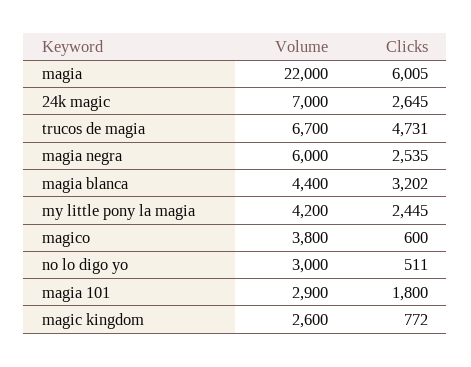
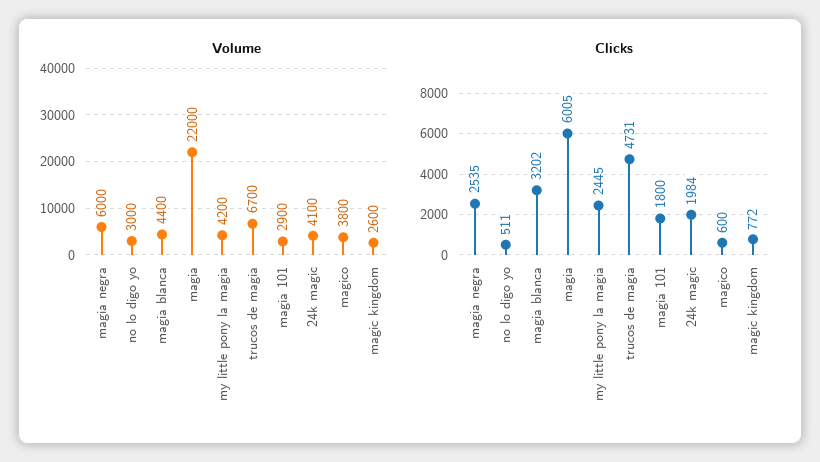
Volume, 24k magic: 7000 -> 4100
Clicks, 24k magic: 2645 -> 1984

